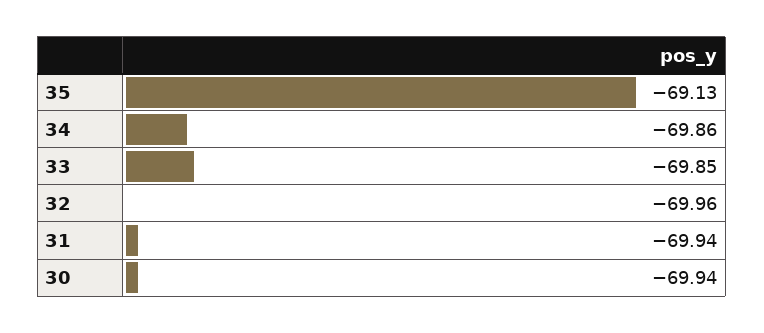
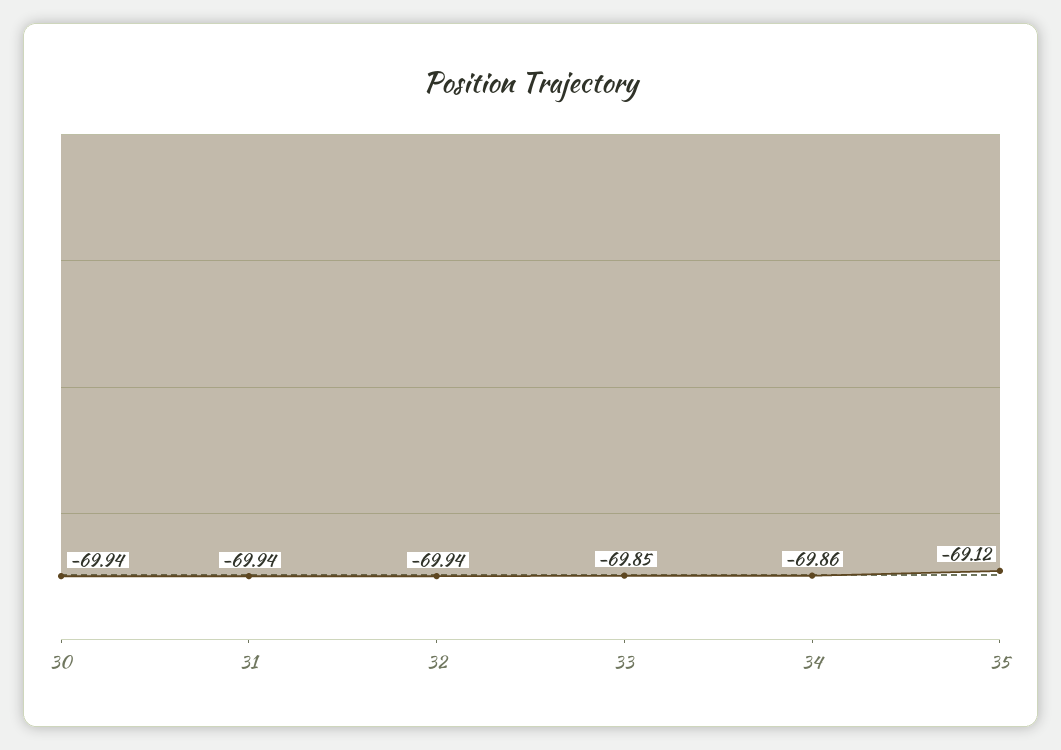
35: -69.13 -> -69.12
32: -69.96 -> -69.94

